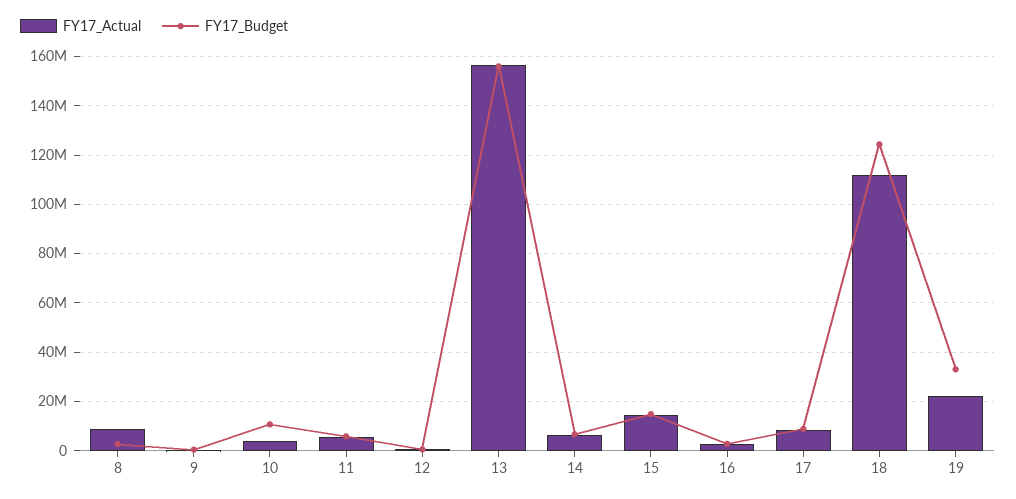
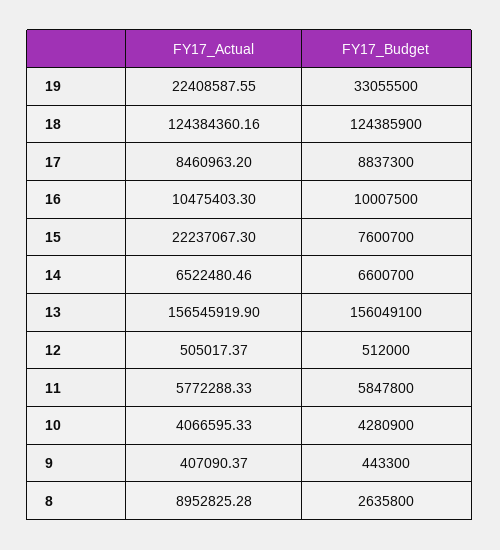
FY17_Budget, 10: 10000000 -> 4280900
FY17_Actual, 15: 15000000 -> 22237067.3
FY17_Budget, 15: 15000000 -> 7600700
FY17_Actual, 16: 2500000 -> 10475403.3
FY17_Budget, 16: 2500000 -> 10007500
FY17_Actual, 18: 112500000 -> 124384360.16

